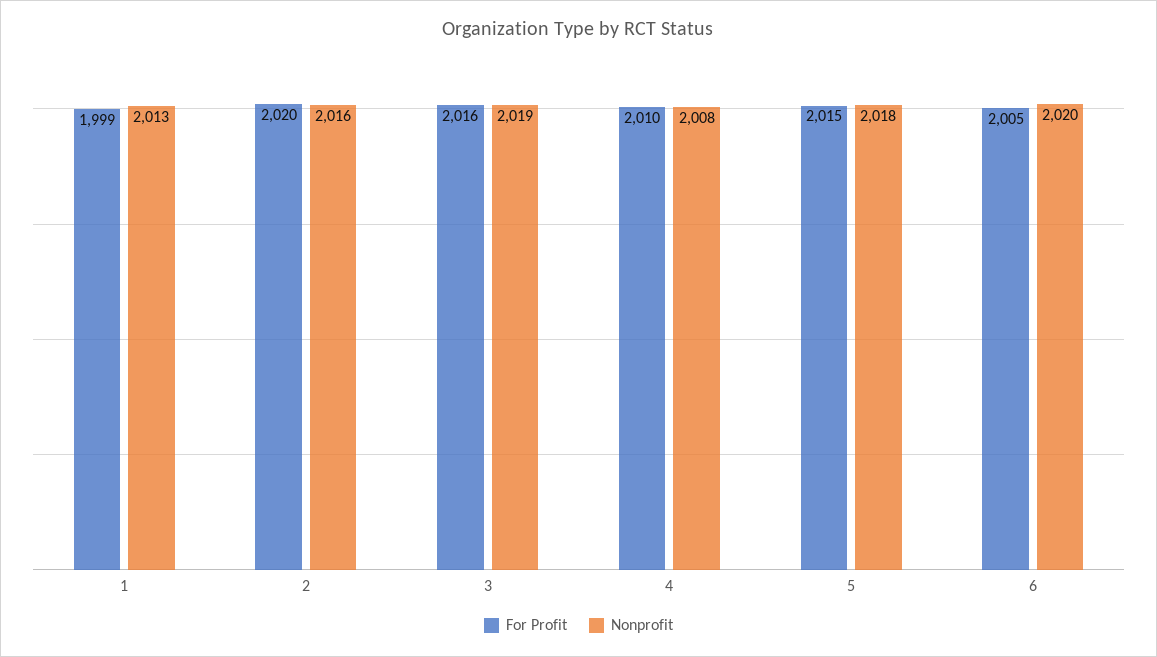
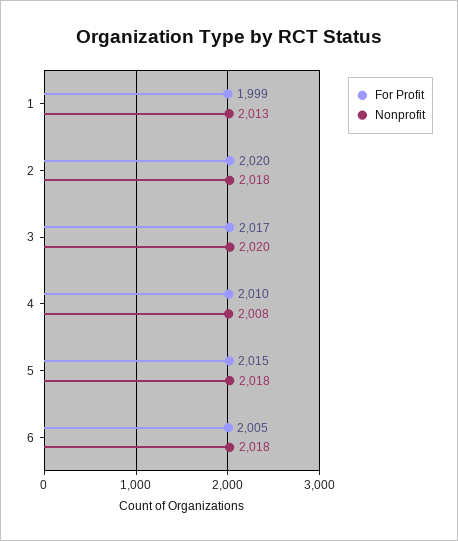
Nonprofit, 2: 2016 -> 2018
For Profit, 3: 2016 -> 2017
Nonprofit, 3: 2019 -> 2020
Nonprofit, 6: 2020 -> 2018

